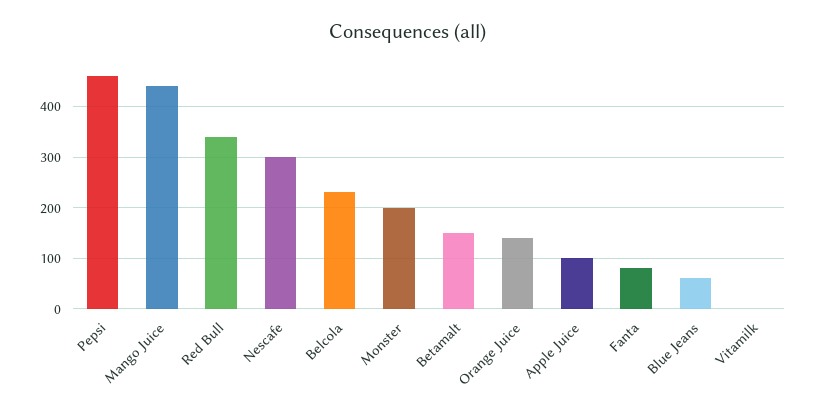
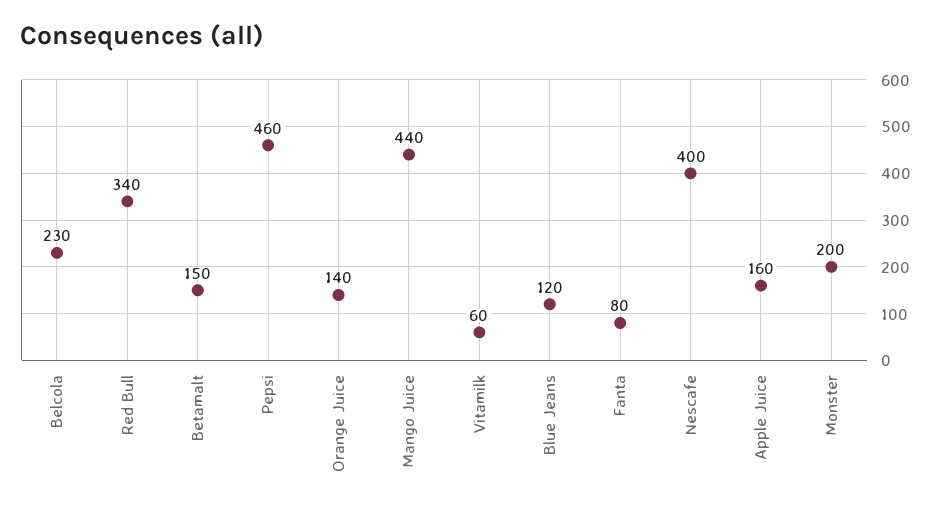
Nescafe: 300 -> 400
Apple Juice: 100 -> 160
Blue Jeans: 60 -> 120
Vitamilk: 0 -> 60

